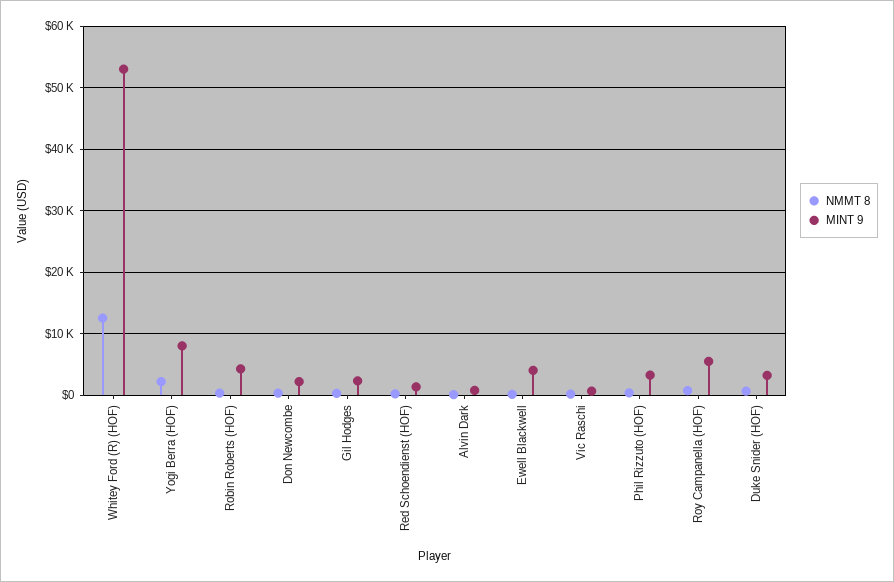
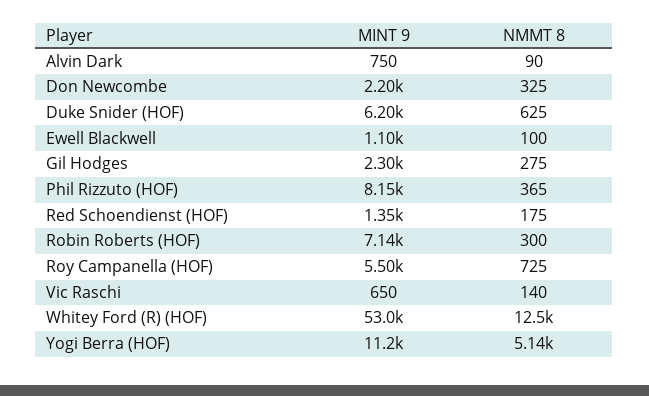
NMMT 8, Yogi Berra (HOF): 2000 -> 5140
MINT 9, Yogi Berra (HOF): 8000 -> 11200
MINT 9, Robin Roberts (HOF): 4000 -> 7140
MINT 9, Ewell Blackwell: 4000 -> 1100
MINT 9, Phil Rizzuto (HOF): 3000 -> 8150
MINT 9, Duke Snider (HOF): 3000 -> 6200

